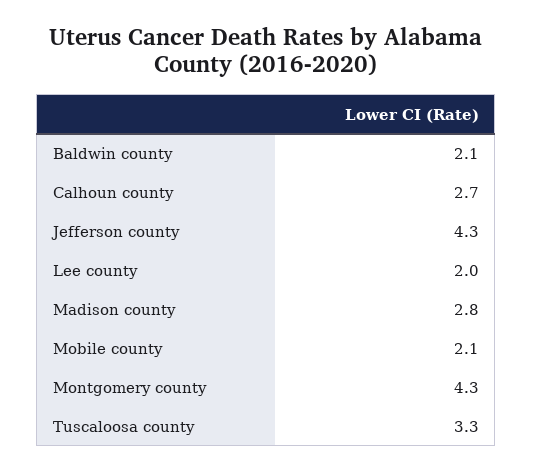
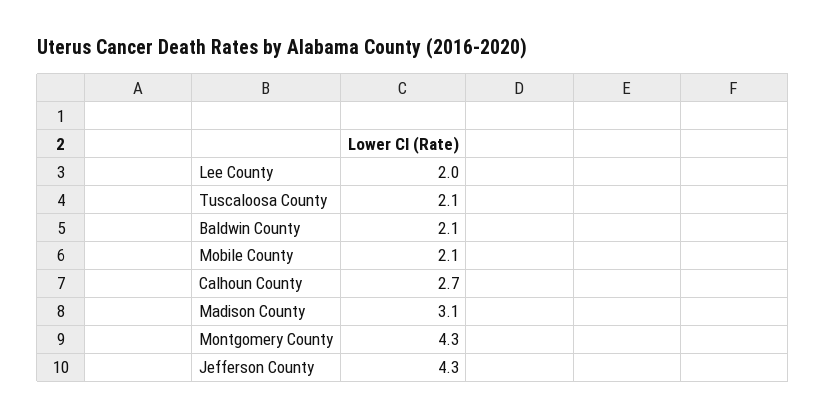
Madison county: 2.8 -> 3.1
Tuscaloosa county: 3.3 -> 2.1

